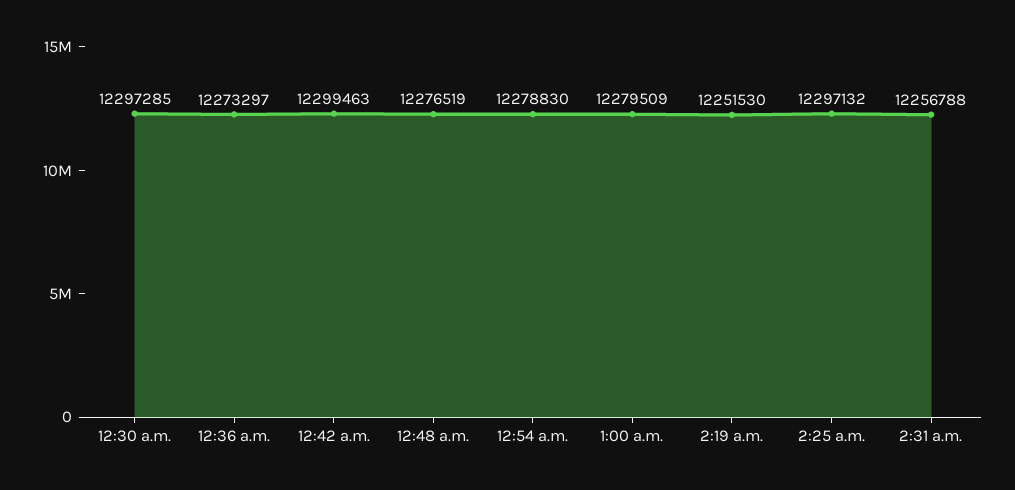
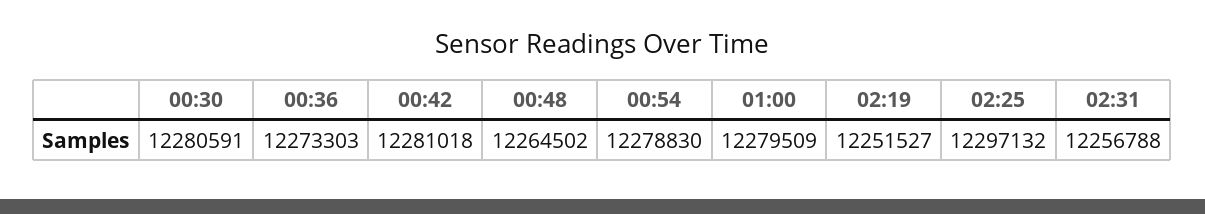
12:30 a.m.: 12297285 -> 12280591
12:36 a.m.: 12273297 -> 12273303
12:42 a.m.: 12299463 -> 12281018
12:48 a.m.: 12276519 -> 12264502
2:19 a.m.: 12251530 -> 12251527

